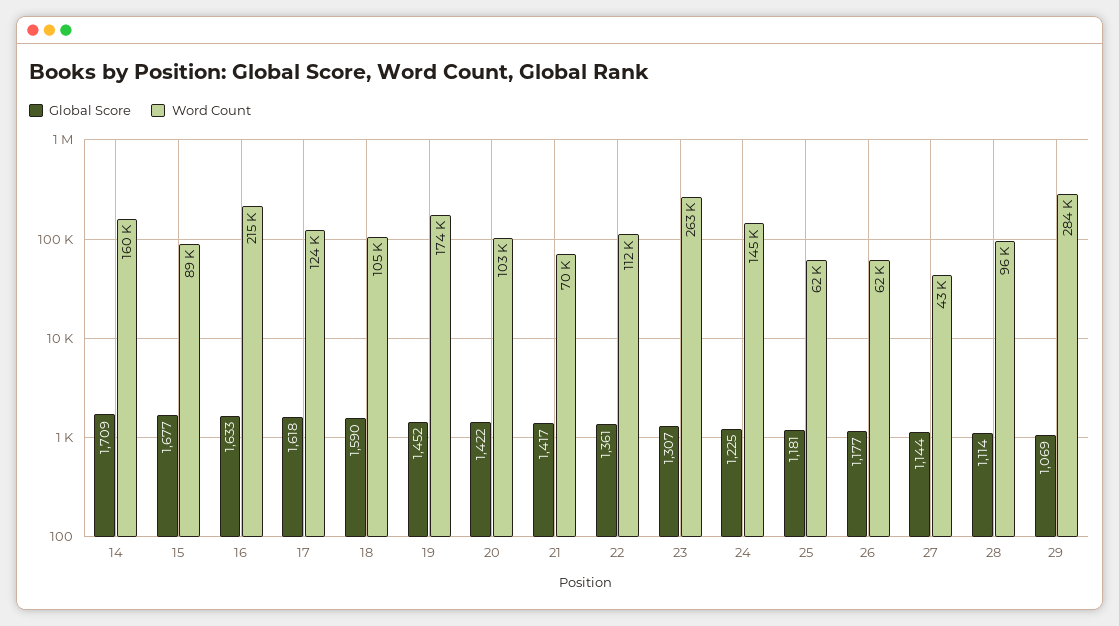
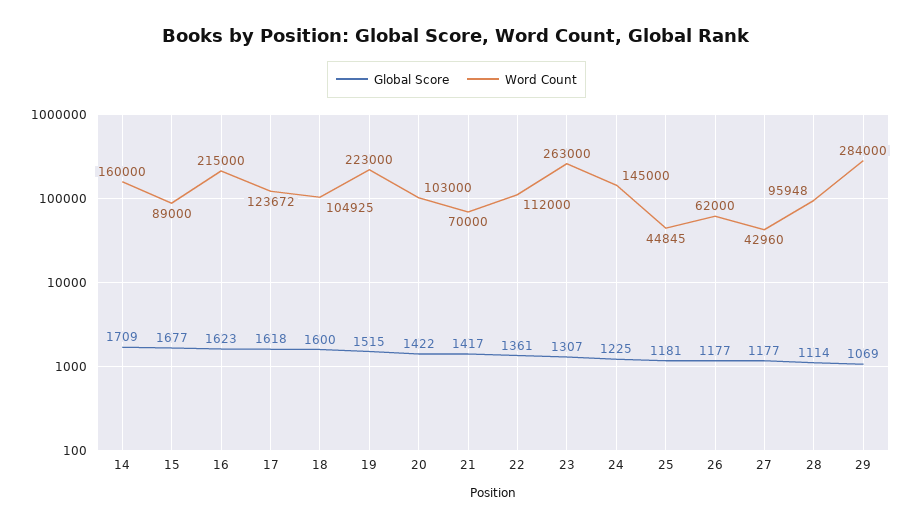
Global Score, 16: 1633 -> 1623
Global Score, 18: 1590 -> 1600
Global Score, 19: 1452 -> 1515
Word Count, 19: 174000 -> 223000
Word Count, 25: 62000 -> 44845
Global Score, 27: 1144 -> 1177

